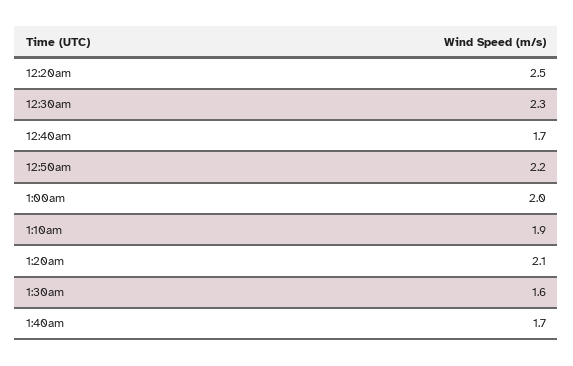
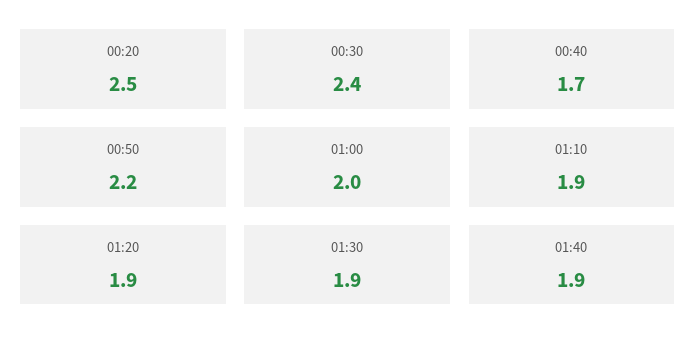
12:30am: 2.3 -> 2.4
1:20am: 2.1 -> 1.9
1:30am: 1.6 -> 1.9
1:40am: 1.7 -> 1.9

